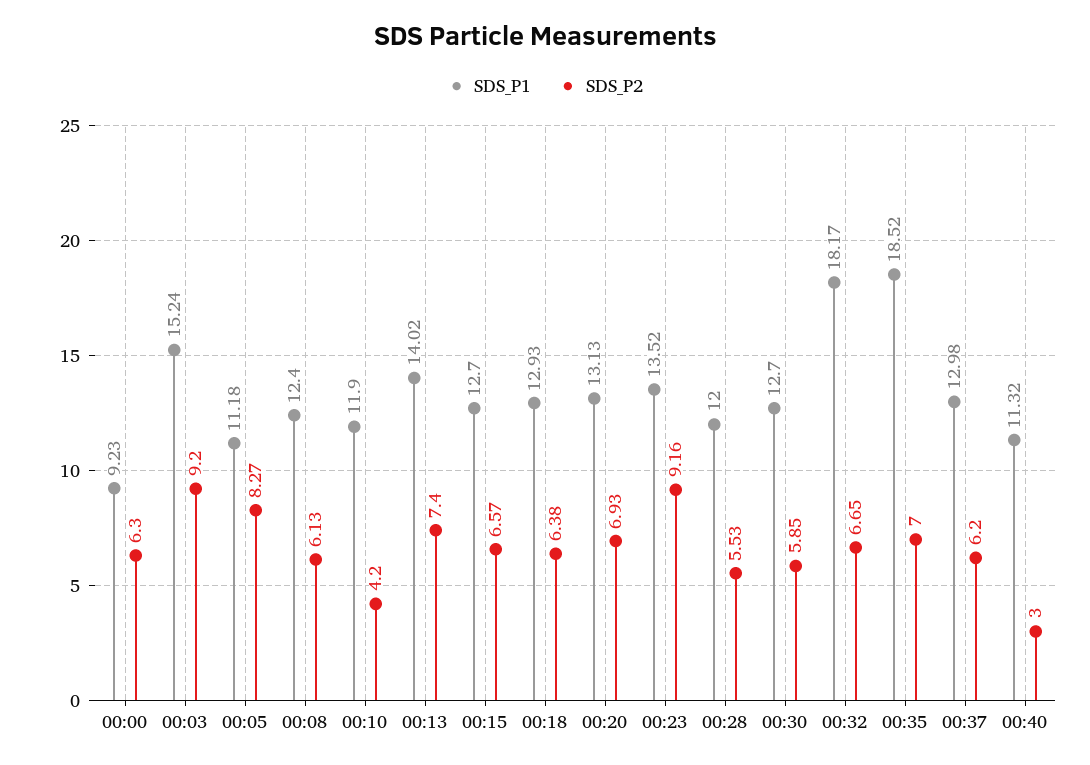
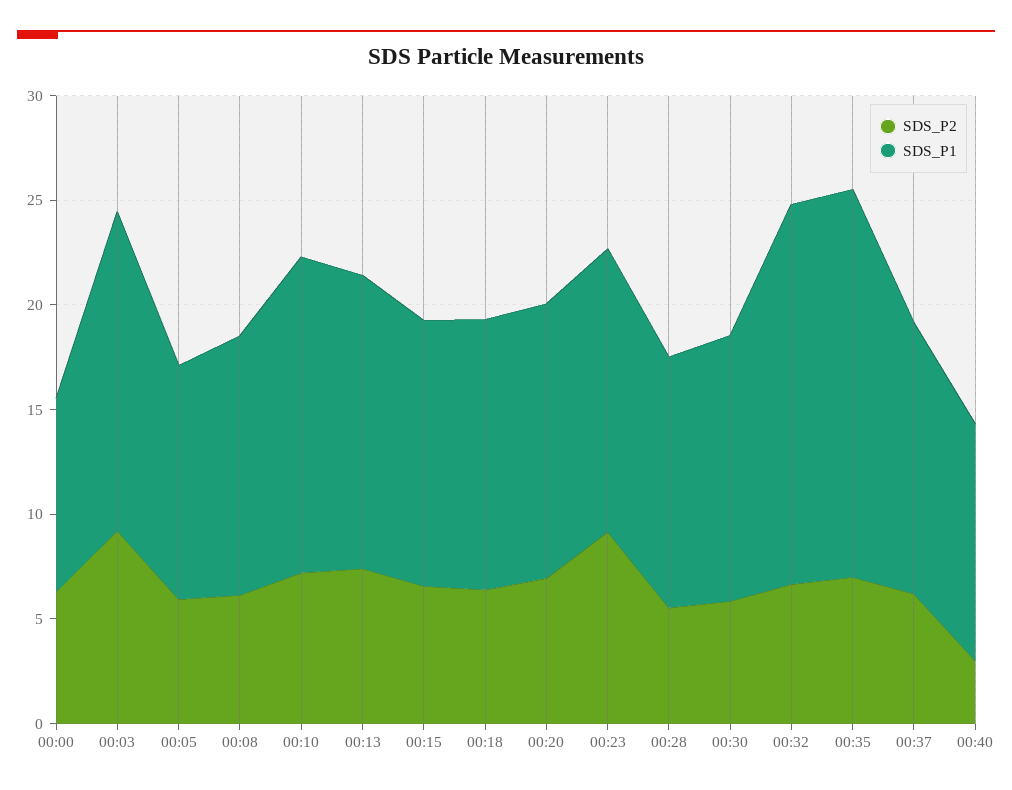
SDS_P2, 00:05: 8.27 -> 6
SDS_P1, 00:10: 11.9 -> 15
SDS_P2, 00:10: 4.2 -> 7

